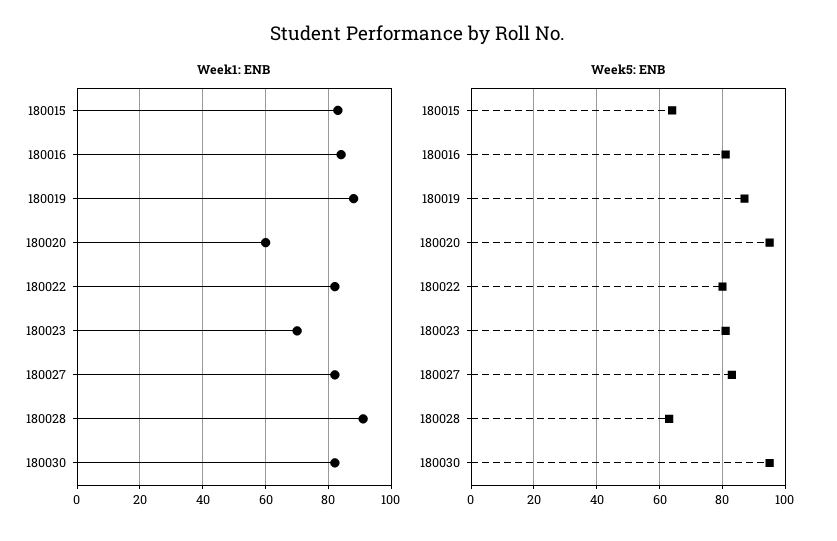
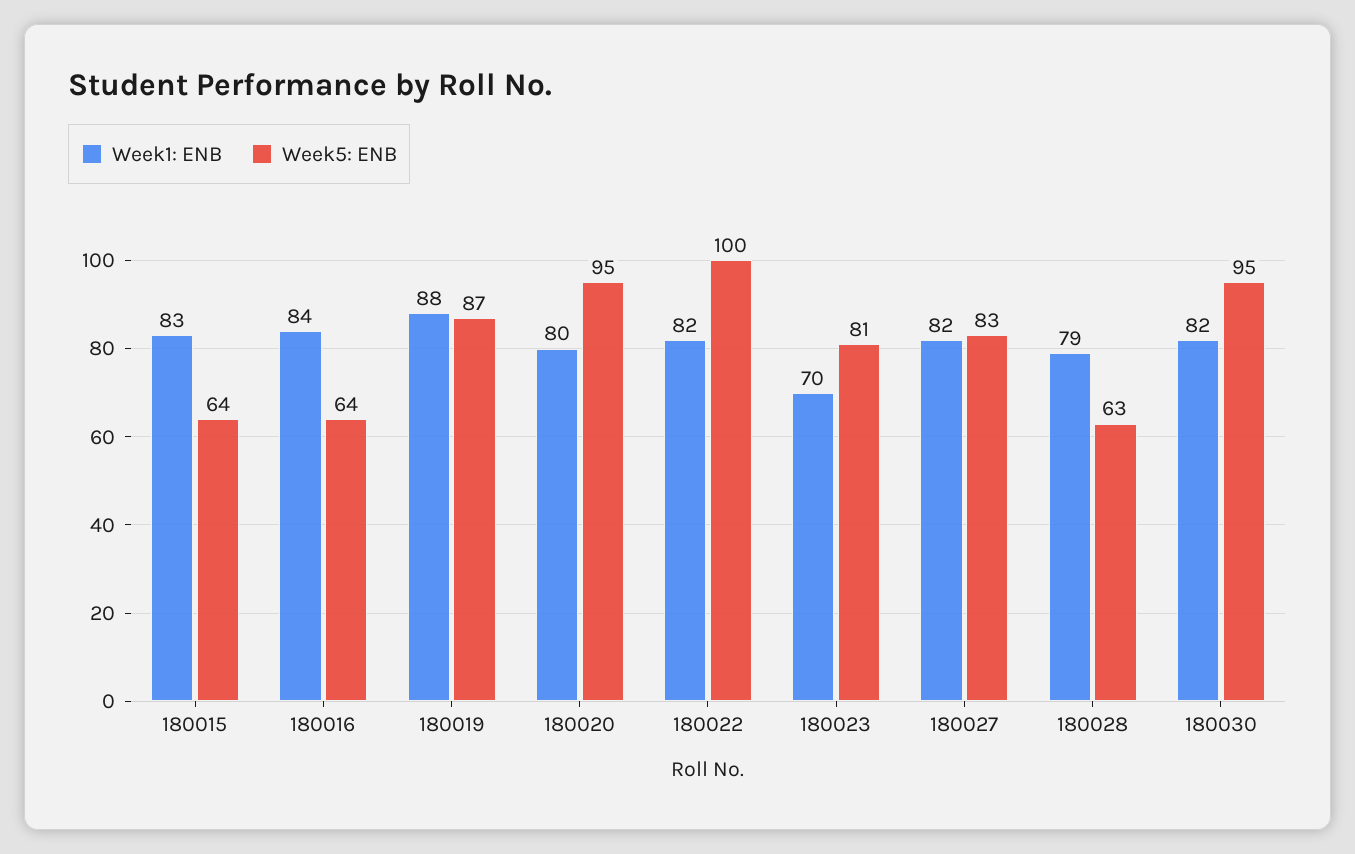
Week1: ENB, 180020: 60 -> 80
Week1: ENB, 180028: 90 -> 79
Week5: ENB, 180016: 80 -> 64
Week5: ENB, 180022: 80 -> 100

